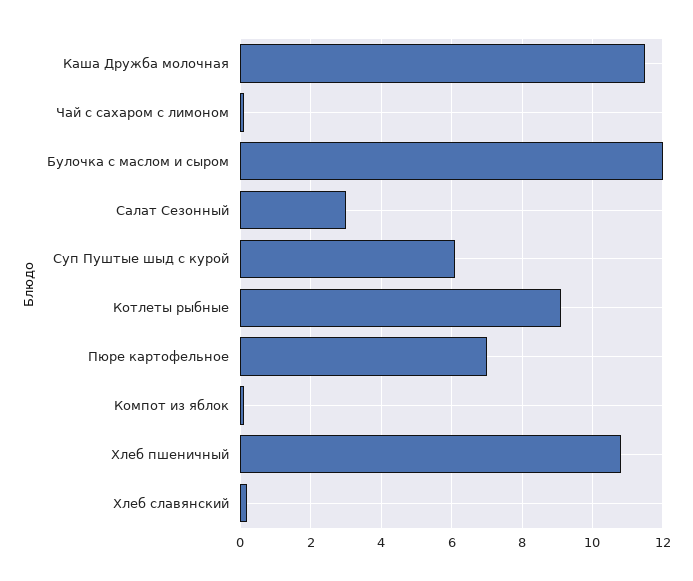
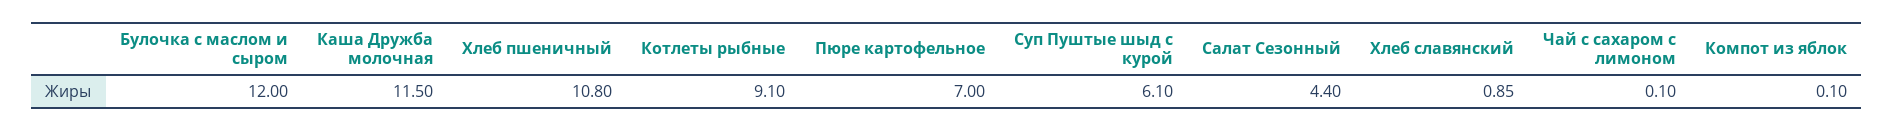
Салат Сезонный: 3 -> 4.4
Хлеб славянский: 0.2 -> 0.85

